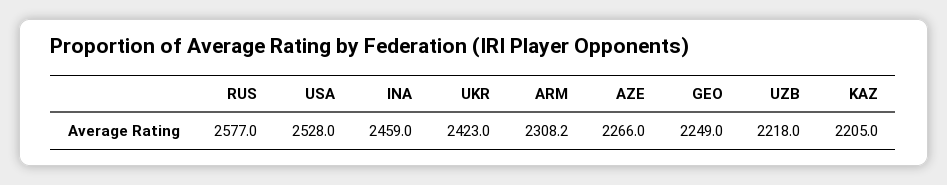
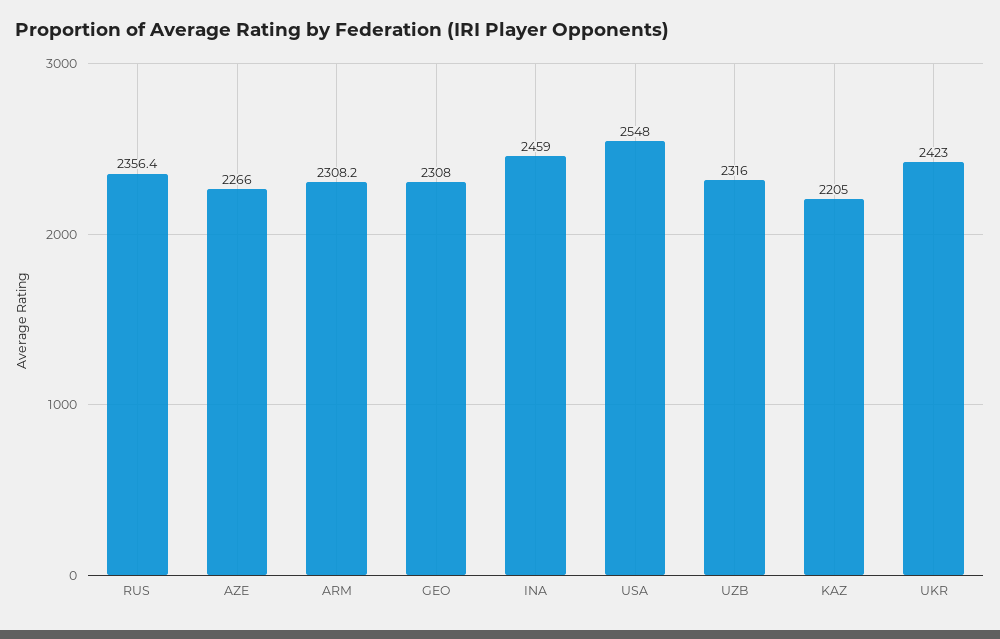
RUS: 2577 -> 2356.4
USA: 2528 -> 2548
GEO: 2249 -> 2308
UZB: 2218 -> 2316

